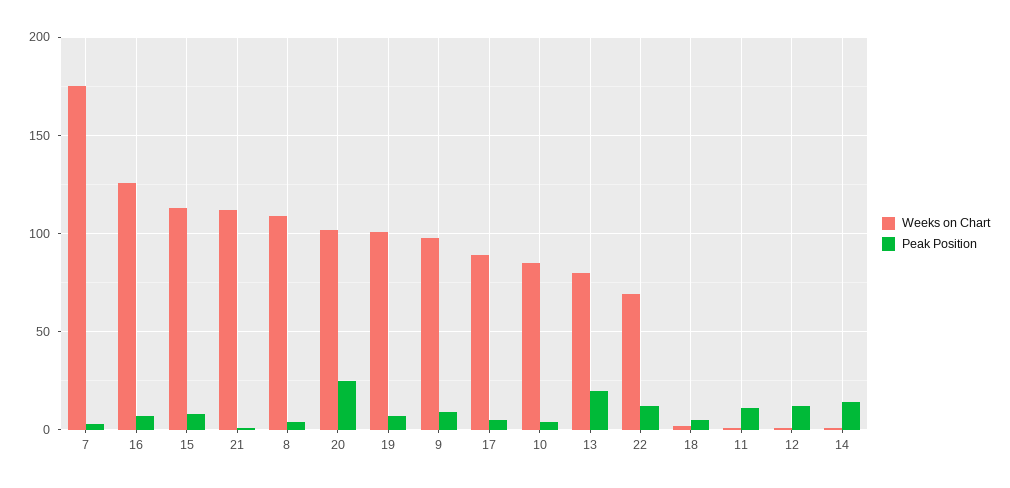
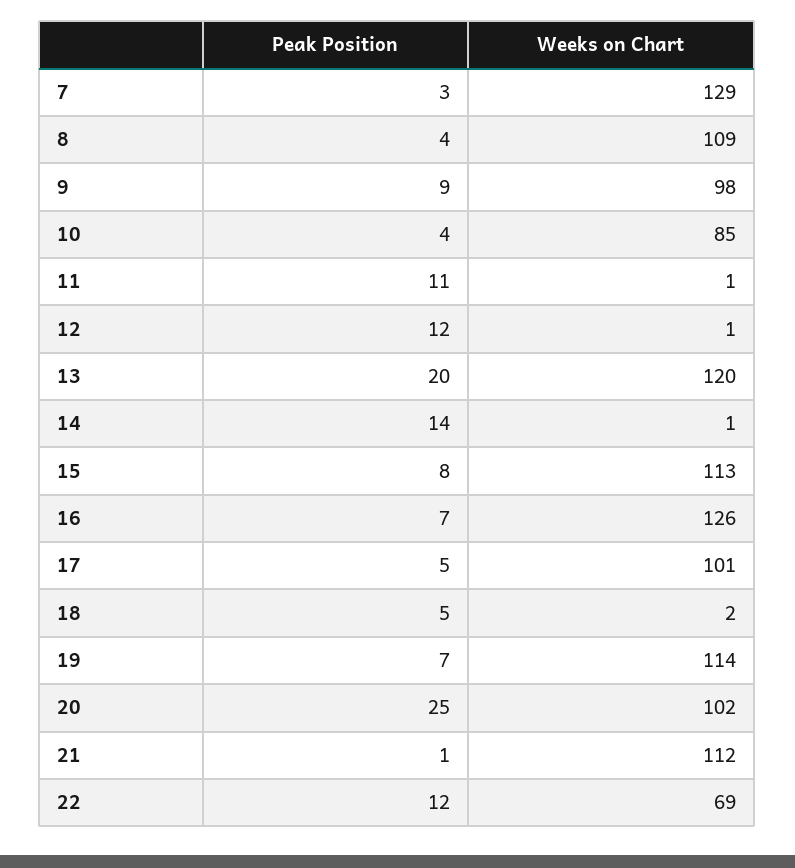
Weeks on Chart, 7: 175 -> 129
Weeks on Chart, 19: 100 -> 114
Weeks on Chart, 17: 90 -> 101
Weeks on Chart, 13: 80 -> 120

